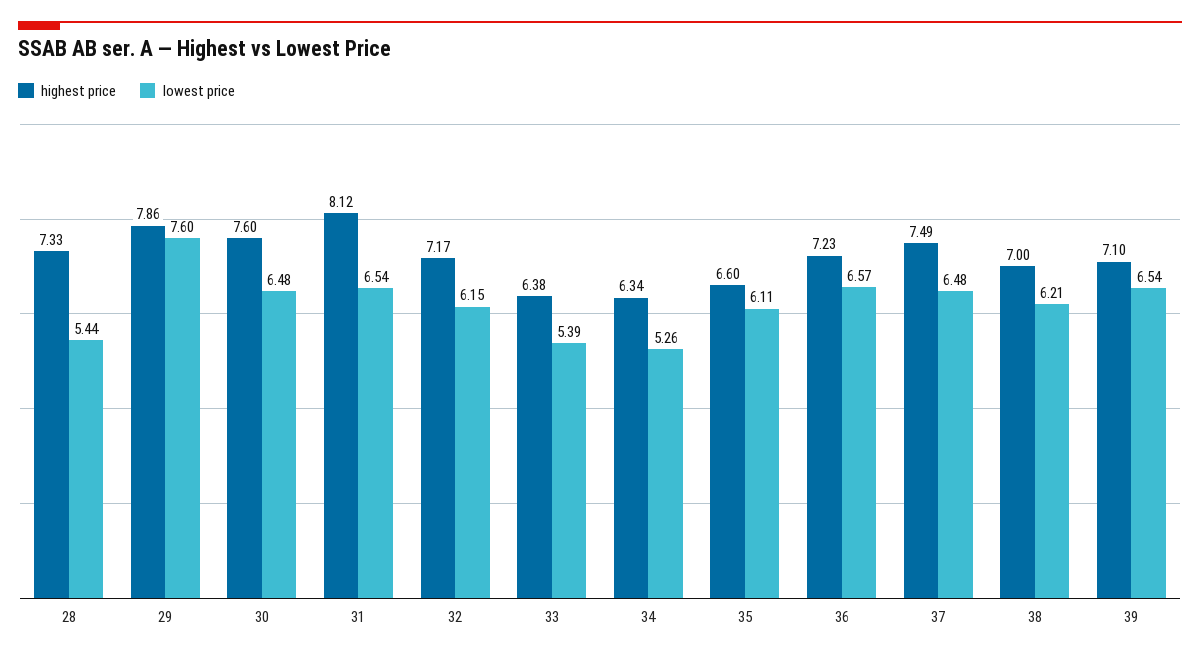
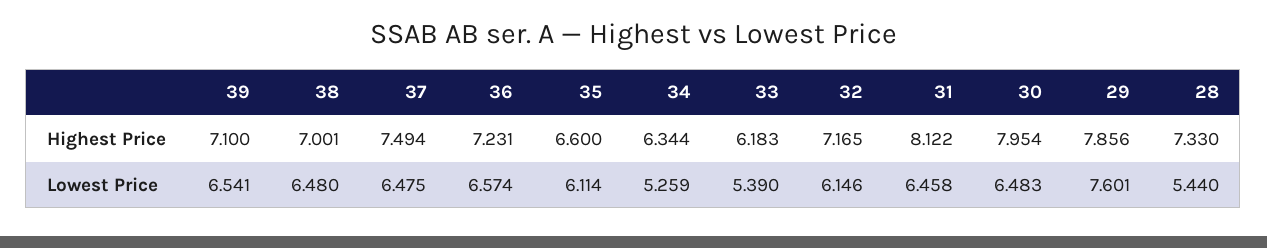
highest price, 30: 7.6 -> 7.954
lowest price, 31: 6.54 -> 6.458
highest price, 33: 6.38 -> 6.183
lowest price, 38: 6.21 -> 6.48

